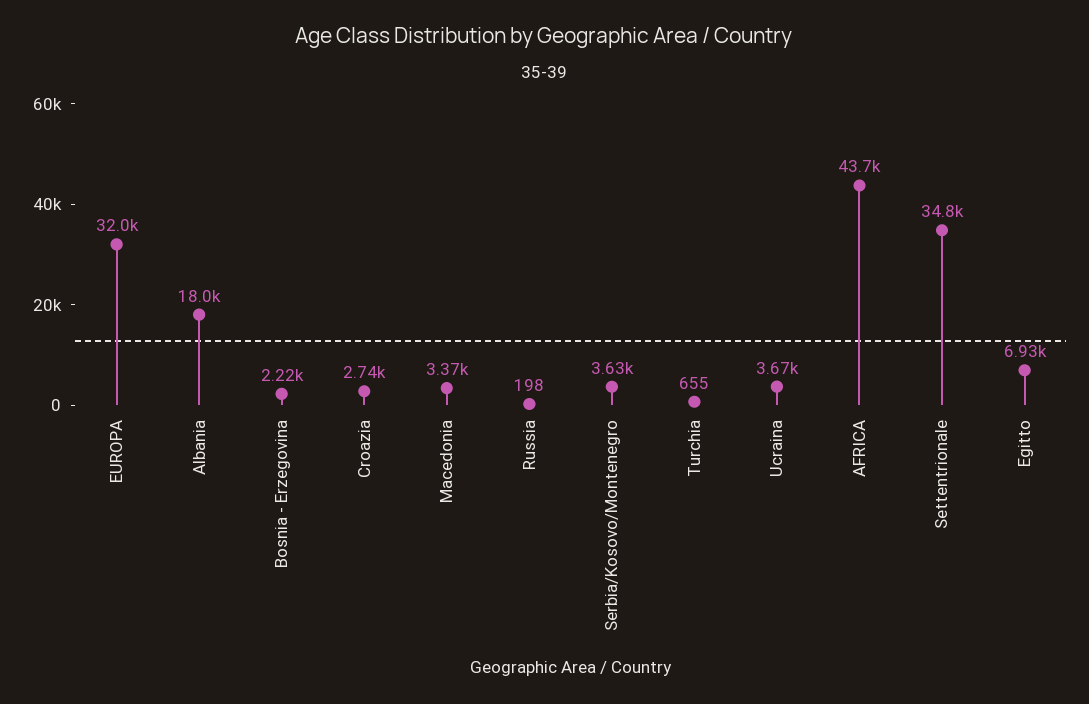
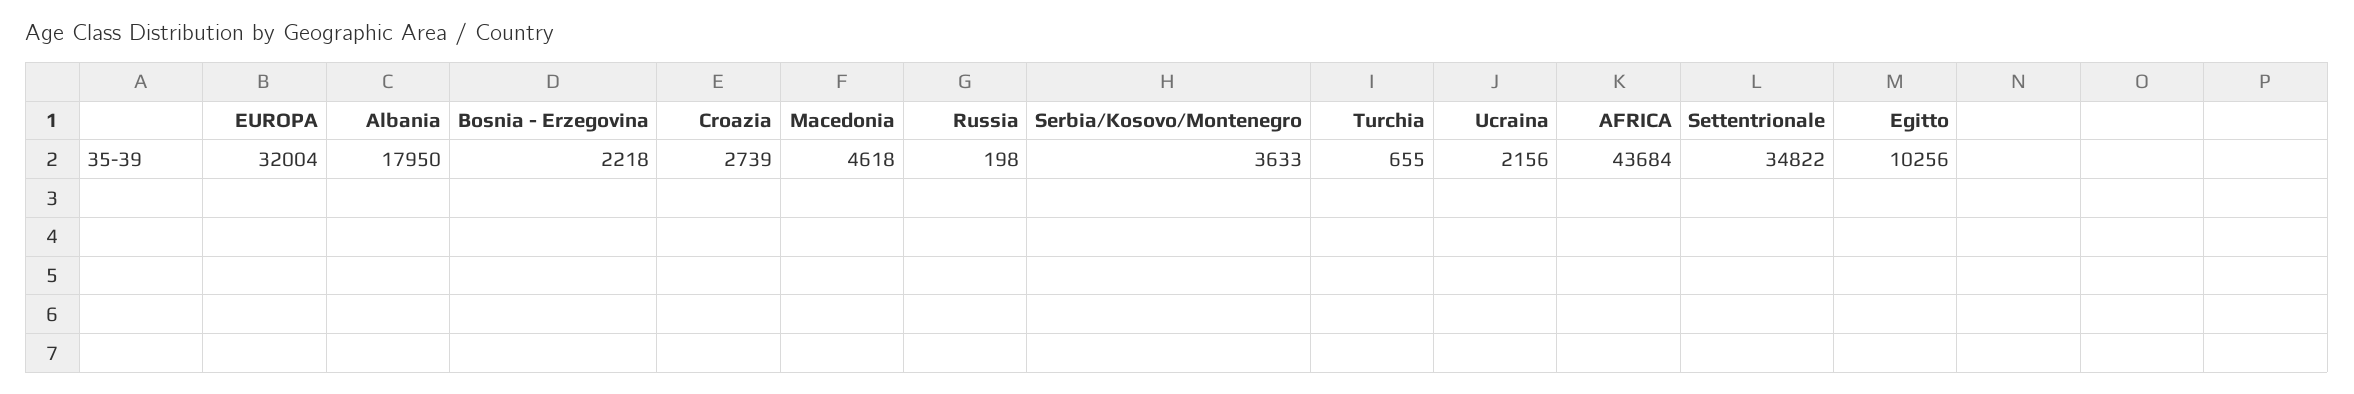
Macedonia: 3370 -> 4618
Ucraina: 3670 -> 2156
Egitto: 6930 -> 10256

